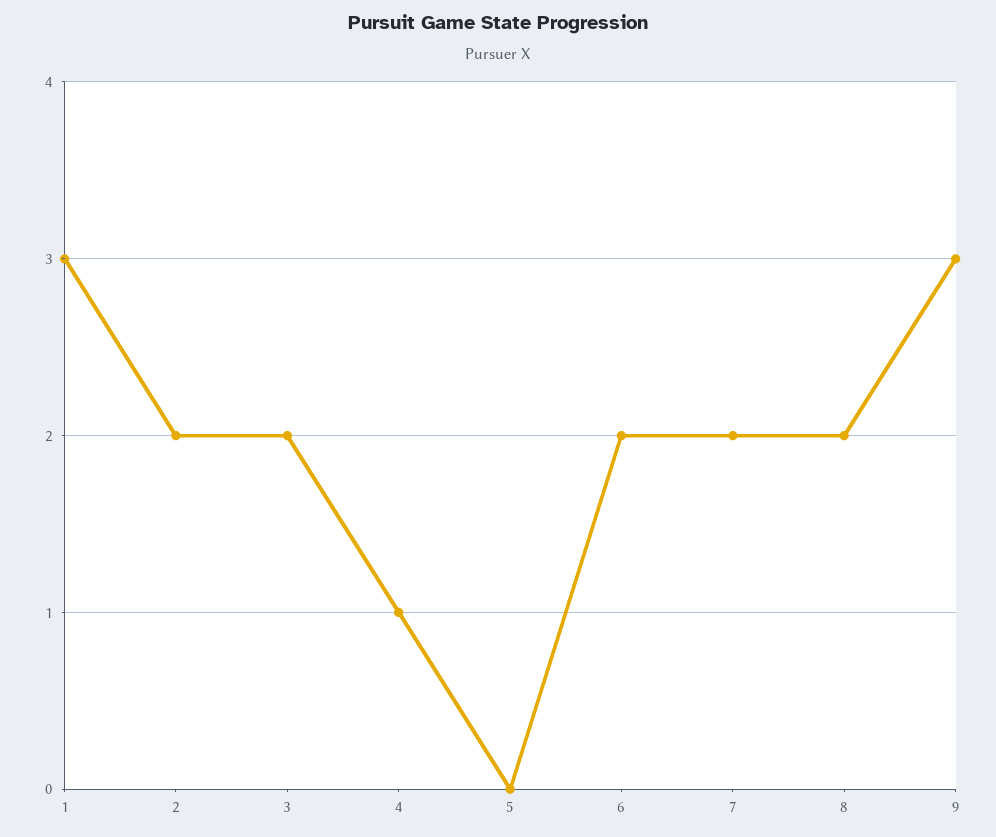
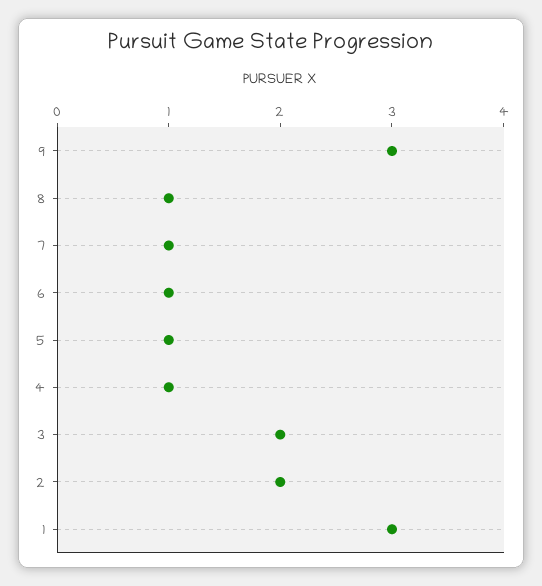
5: 0 -> 1
6: 2 -> 1
7: 2 -> 1
8: 2 -> 1

